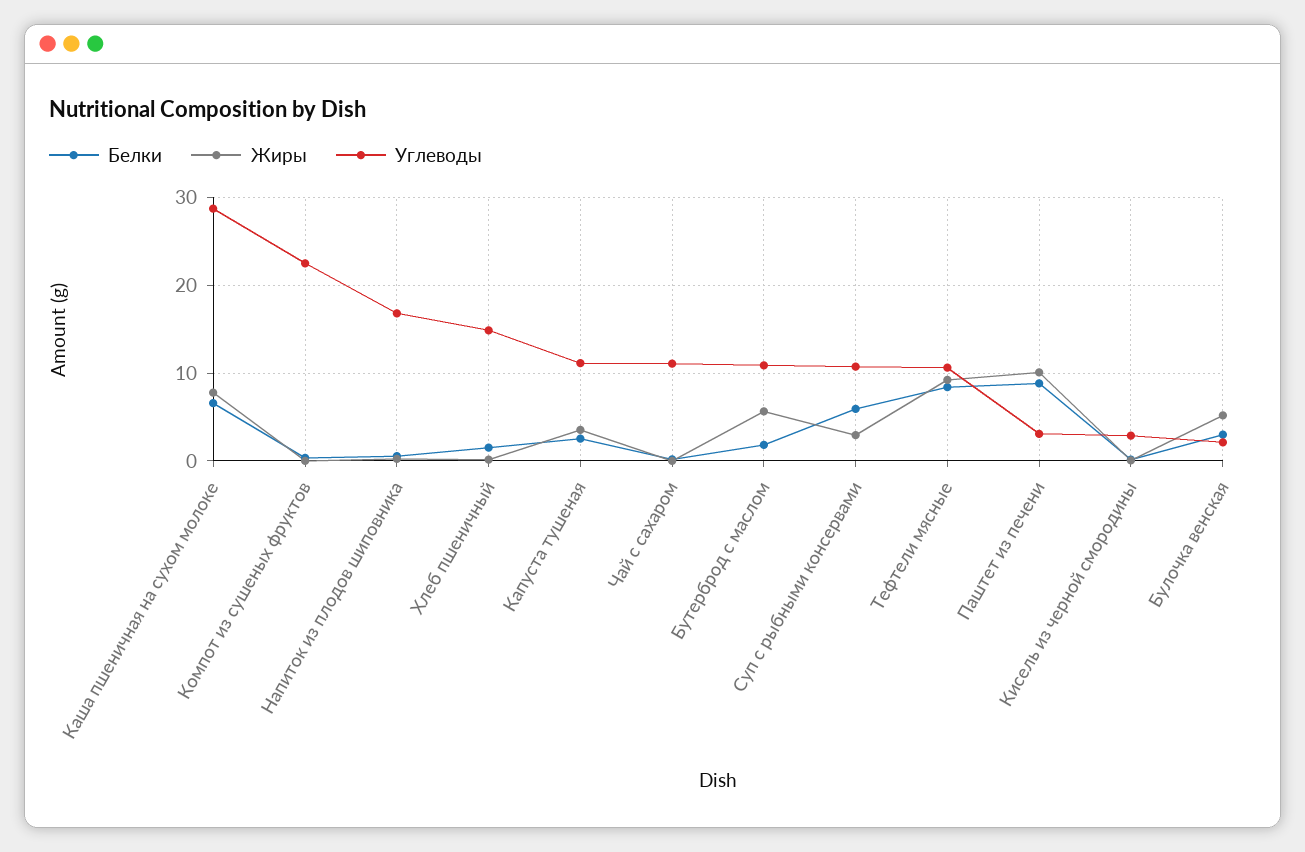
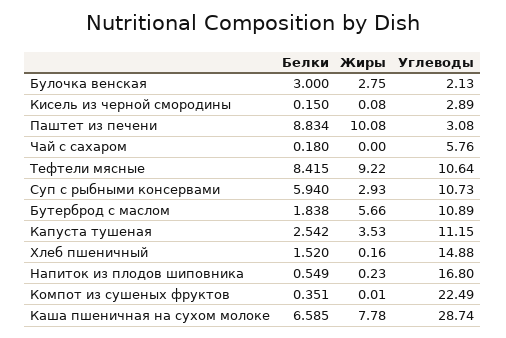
Углеводы, Чай с сахаром: 11 -> 5.76
Жиры, Булочка венская: 5 -> 2.75

